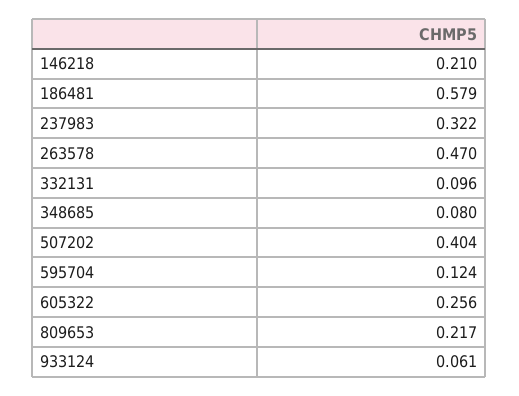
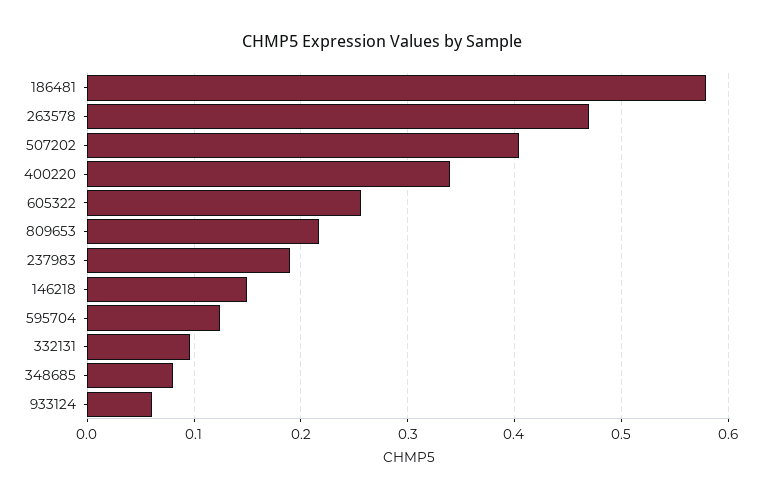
146218: 0.21 -> 0.15
237983: 0.322 -> 0.19
400220: none -> 0.34

